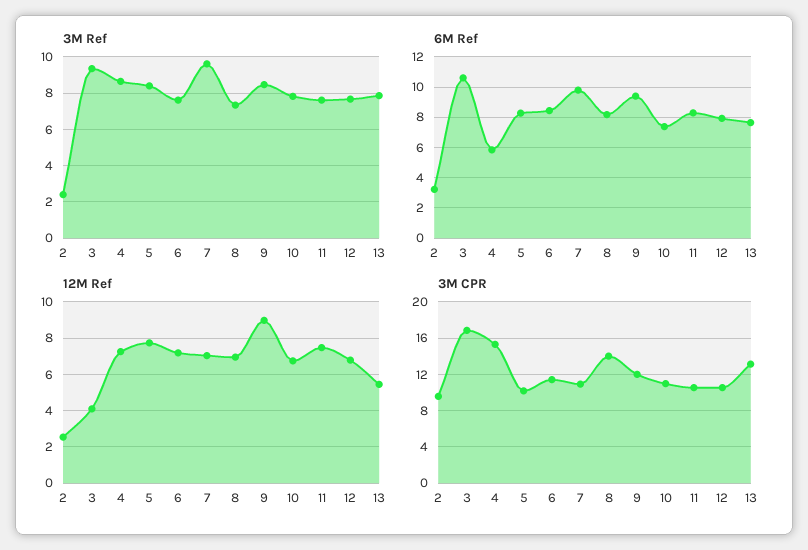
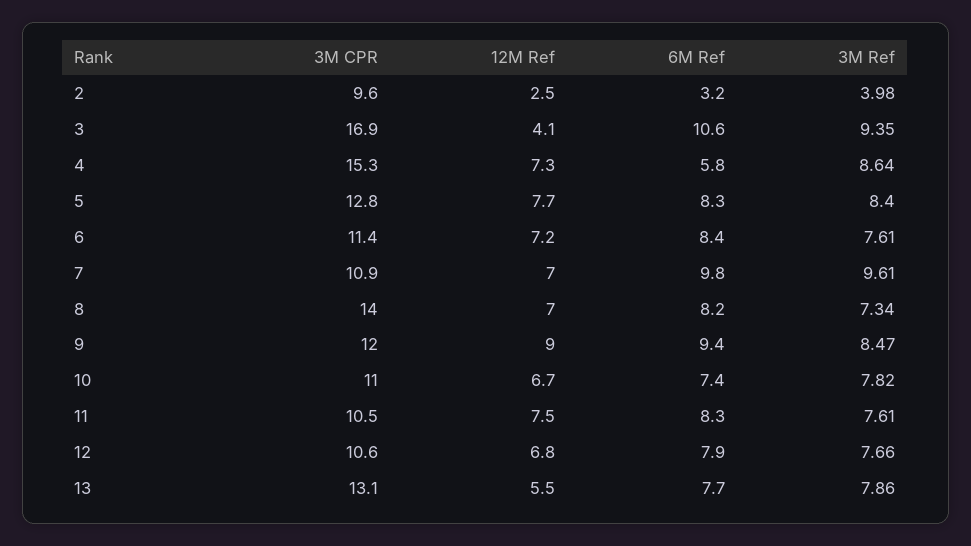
3M Ref, 2: 2.5 -> 3.98
3M CPR, 5: 10 -> 12.8

